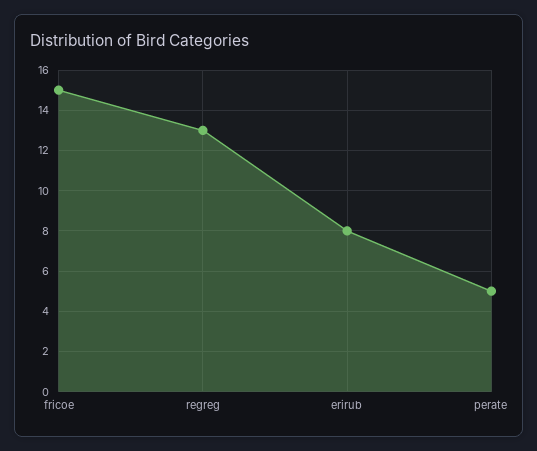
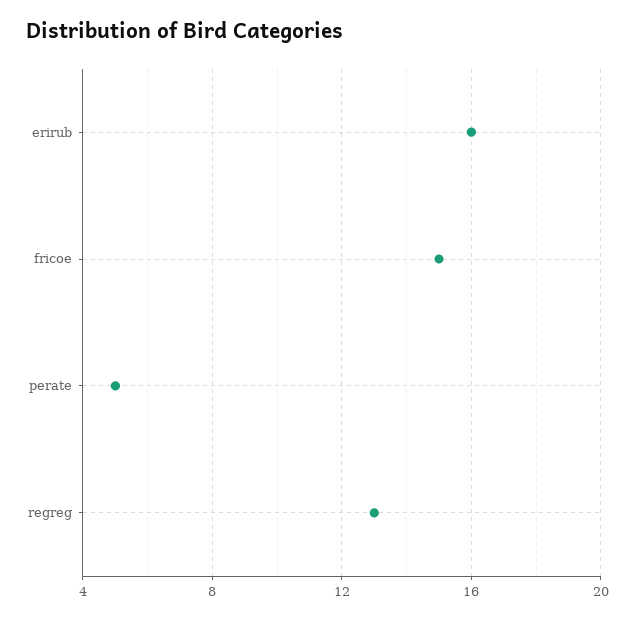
erirub: 8 -> 16

